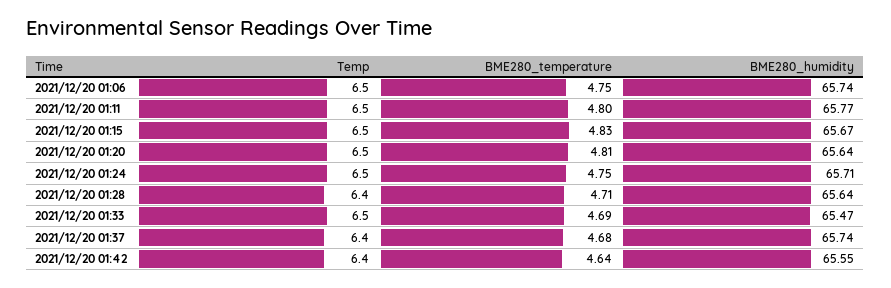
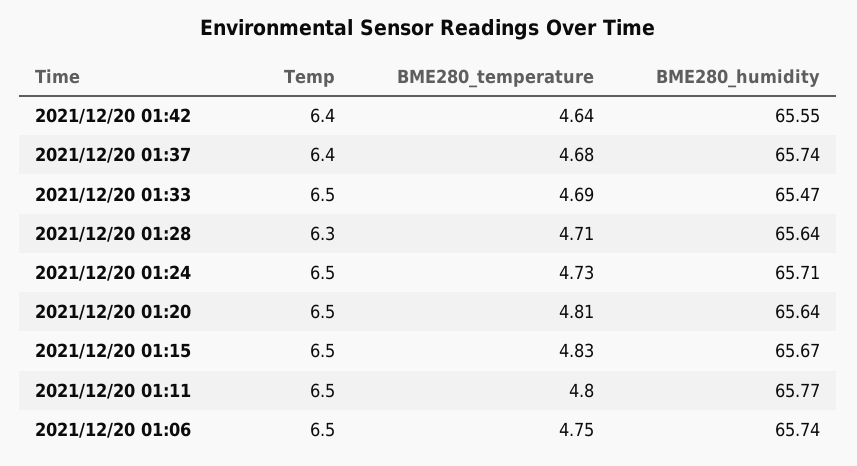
BME280_temperature, 2021/12/20 01:24: 4.75 -> 4.73
Temp, 2021/12/20 01:28: 6.4 -> 6.3

